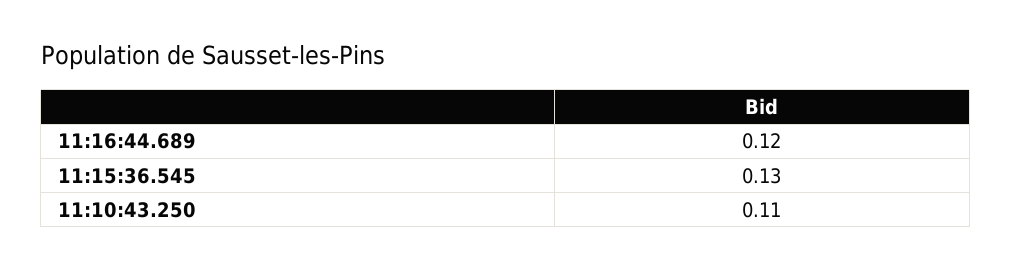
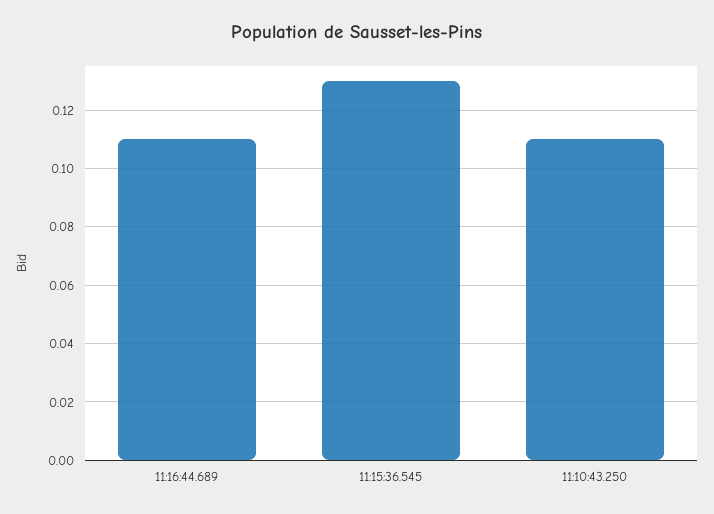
11:16:44.689: 0.12 -> 0.11

